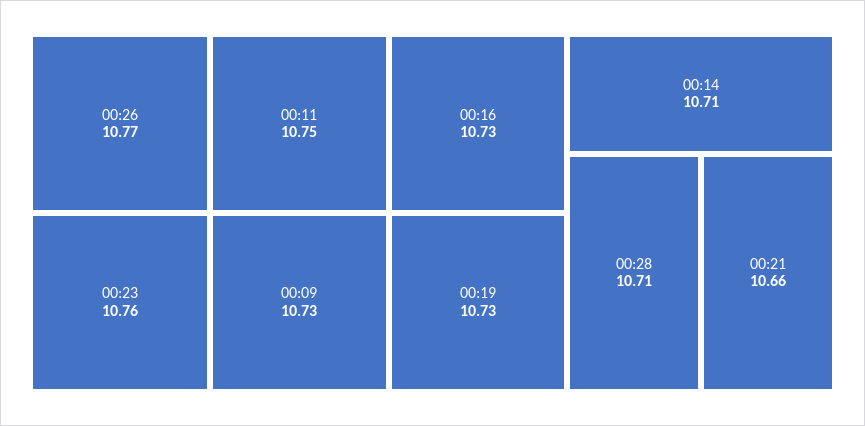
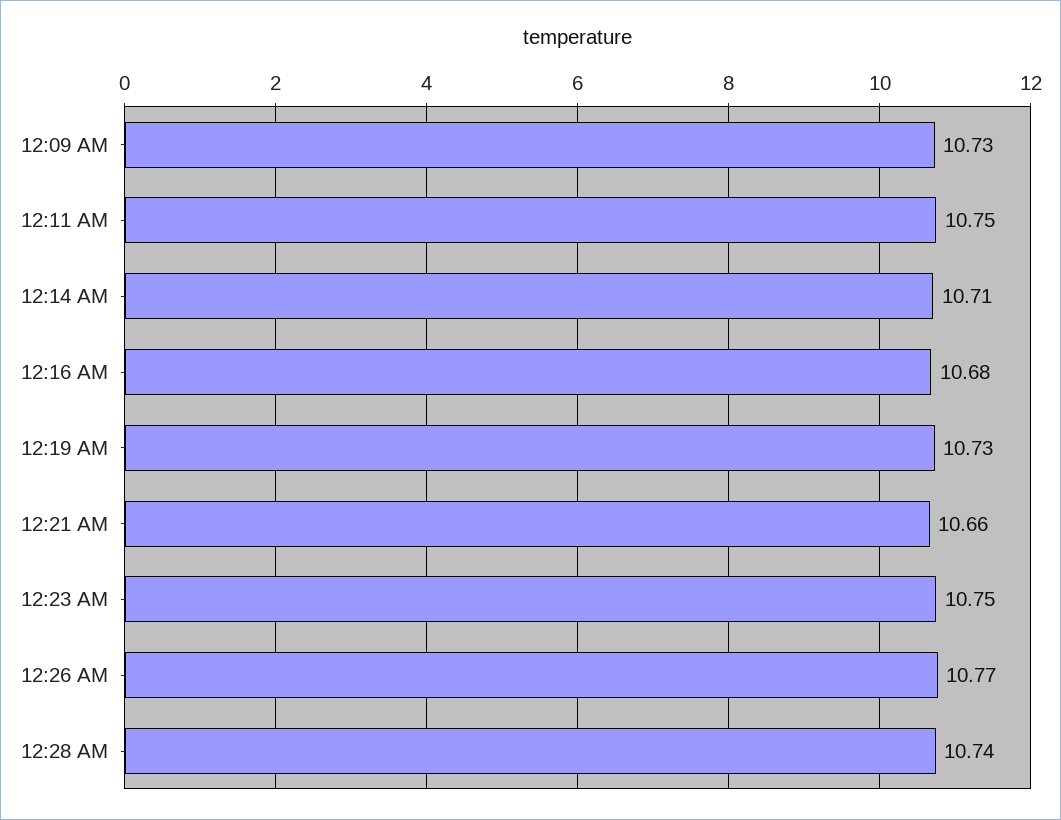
00:23: 10.76 -> 10.75
00:16: 10.73 -> 10.68
00:28: 10.71 -> 10.74

